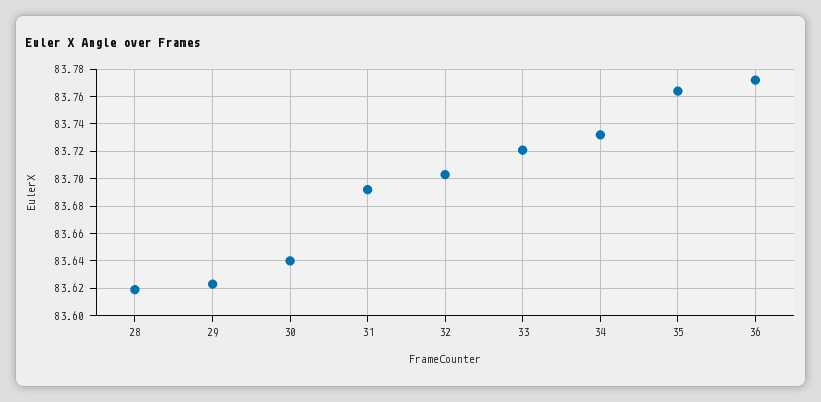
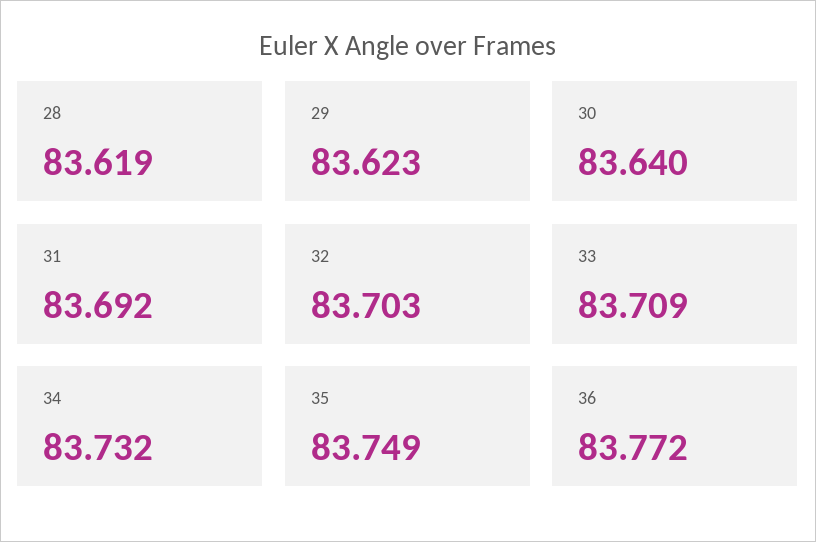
33: 83.72 -> 83.709
35: 83.765 -> 83.749

